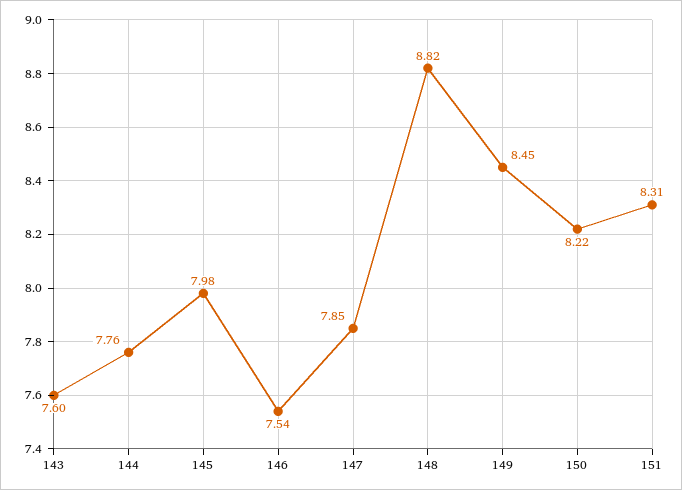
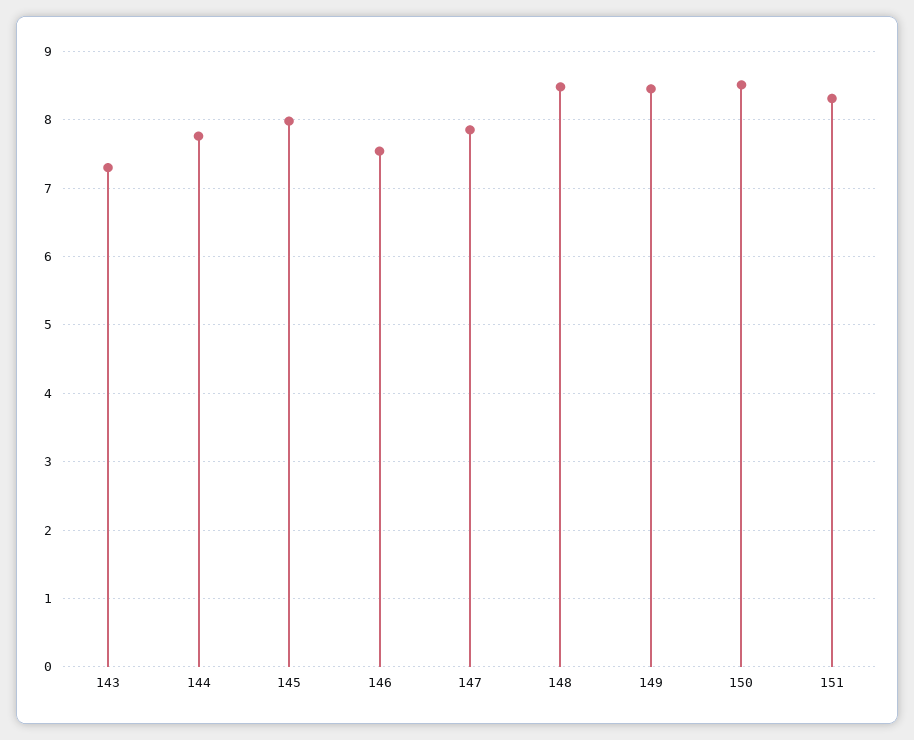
143: 7.6 -> 7.3
148: 8.82 -> 8.5
150: 8.22 -> 8.5

